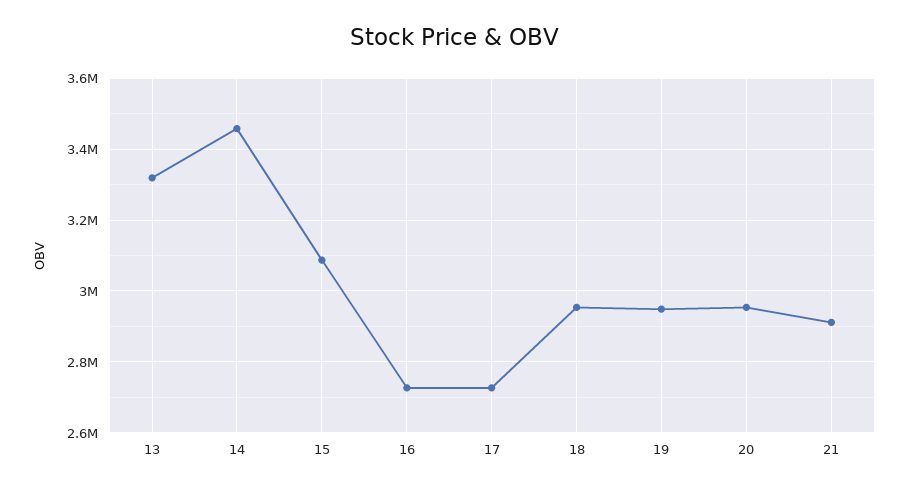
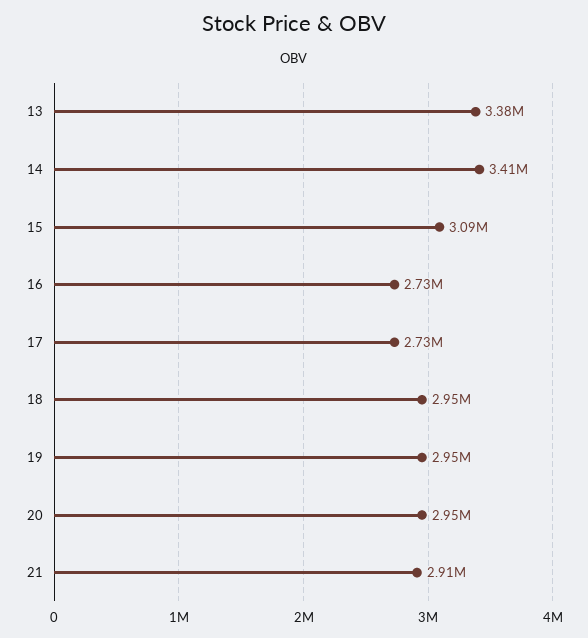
13: 3320000 -> 3380000
14: 3460000 -> 3410000

